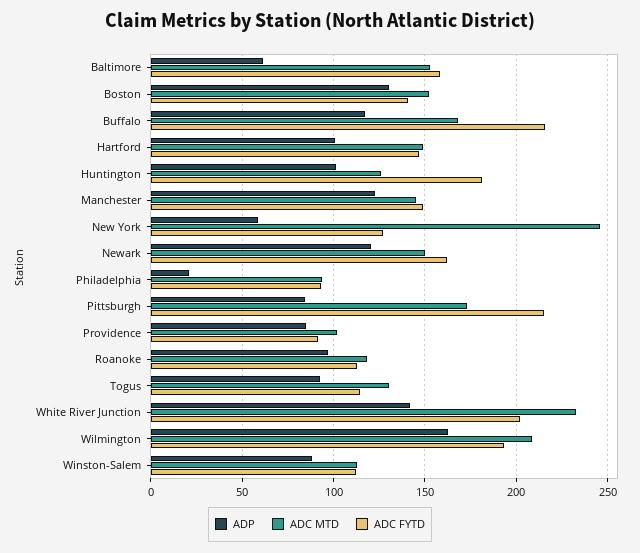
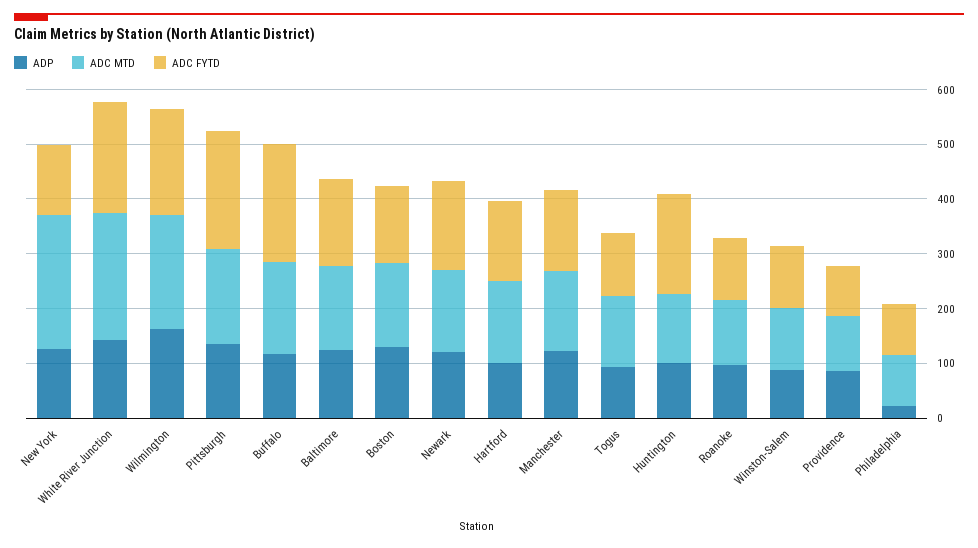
ADP, Baltimore: 60 -> 120
ADP, New York: 60 -> 120
ADP, Pittsburgh: 85 -> 140

